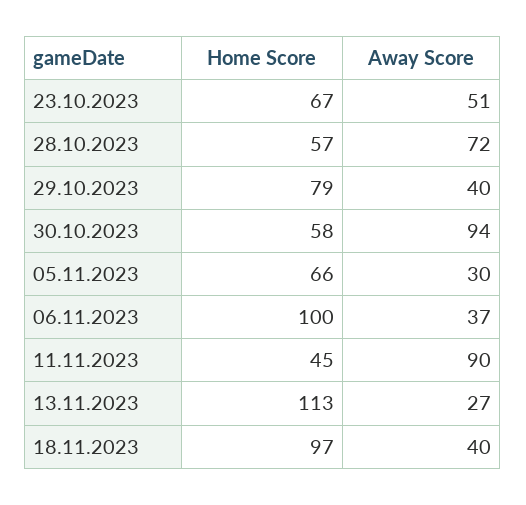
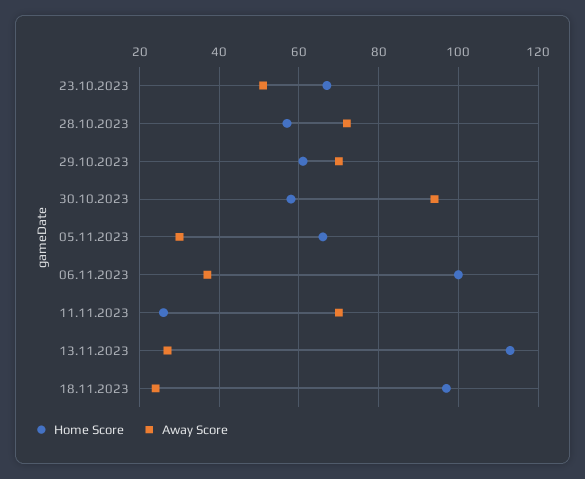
Home Score, 29.10.2023: 79 -> 60
Away Score, 29.10.2023: 40 -> 70
Home Score, 11.11.2023: 45 -> 25
Away Score, 11.11.2023: 90 -> 70
Away Score, 18.11.2023: 40 -> 25

